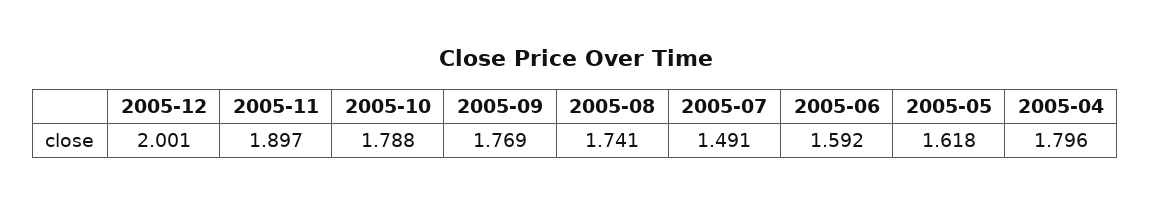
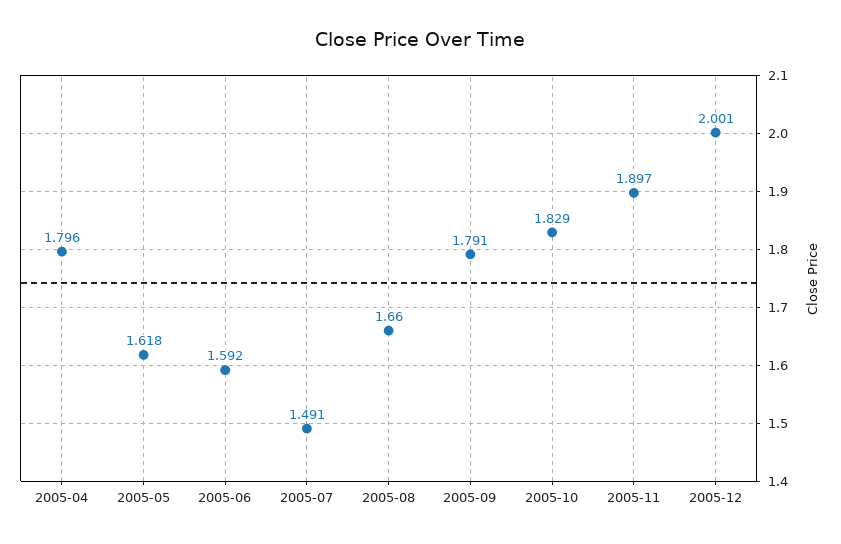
2005-10: 1.788 -> 1.829
2005-09: 1.769 -> 1.791
2005-08: 1.741 -> 1.66

